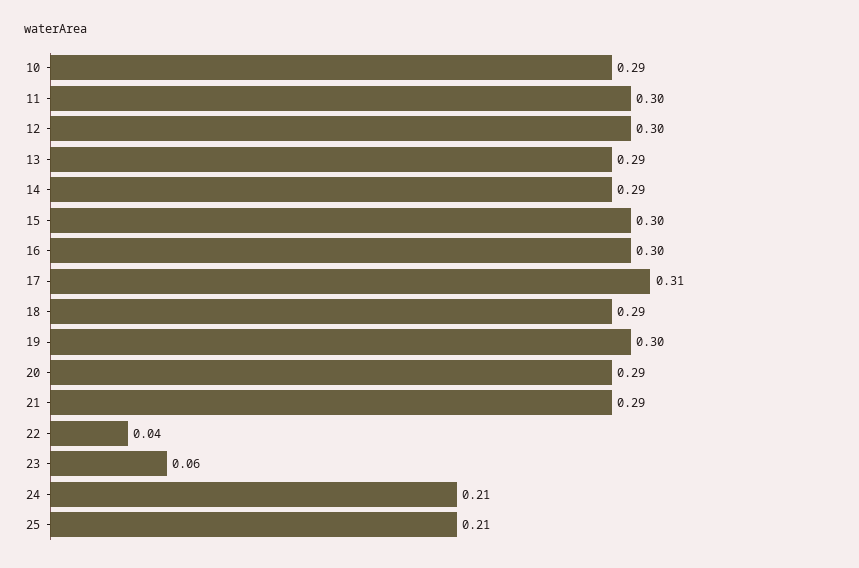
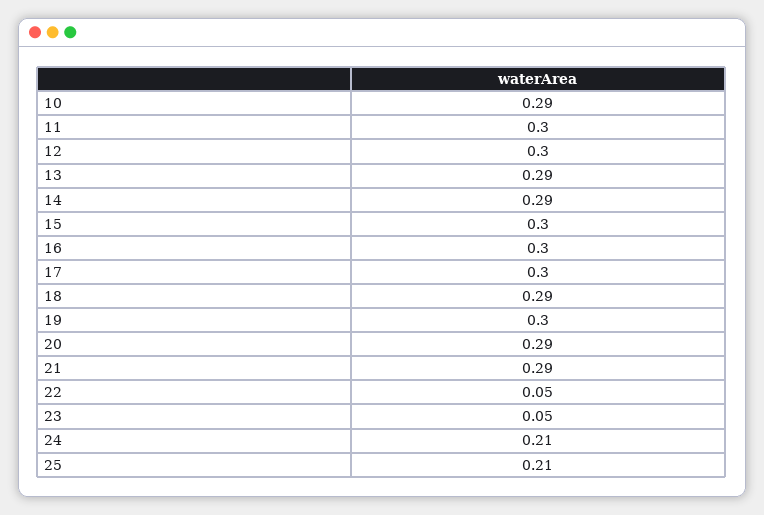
17: 0.31 -> 0.3
22: 0.04 -> 0.05
23: 0.06 -> 0.05

